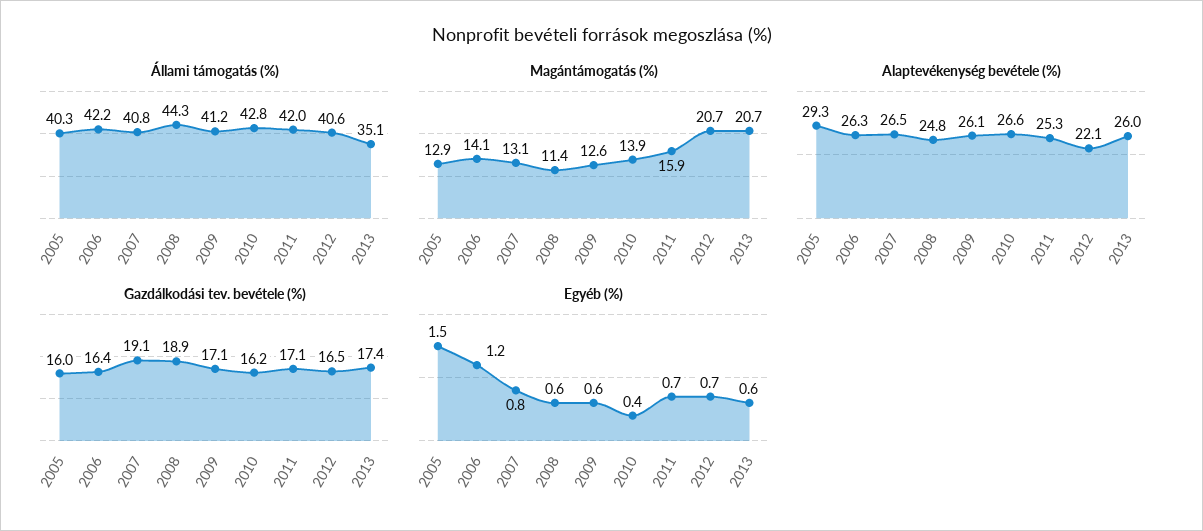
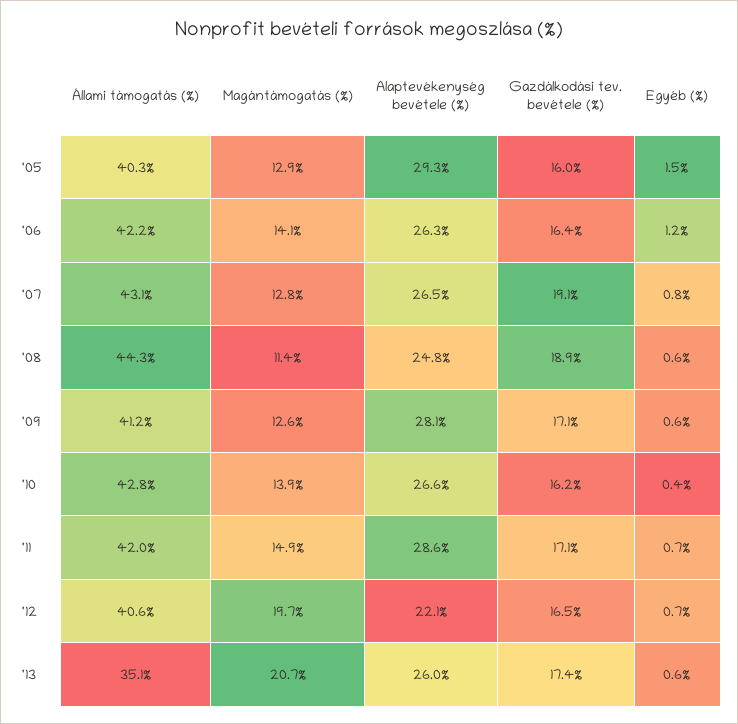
Állami támogatás (%), 2007: 40.8 -> 43.1
Magántámogatás (%), 2007: 13.1 -> 12.8
Magántámogatás (%), 2011: 15.9 -> 14.9
Magántámogatás (%), 2012: 20.7 -> 19.7
Alaptevékenység bevétele (%), 2009: 26.1 -> 28.1
Alaptevékenység bevétele (%), 2011: 25.3 -> 28.6

